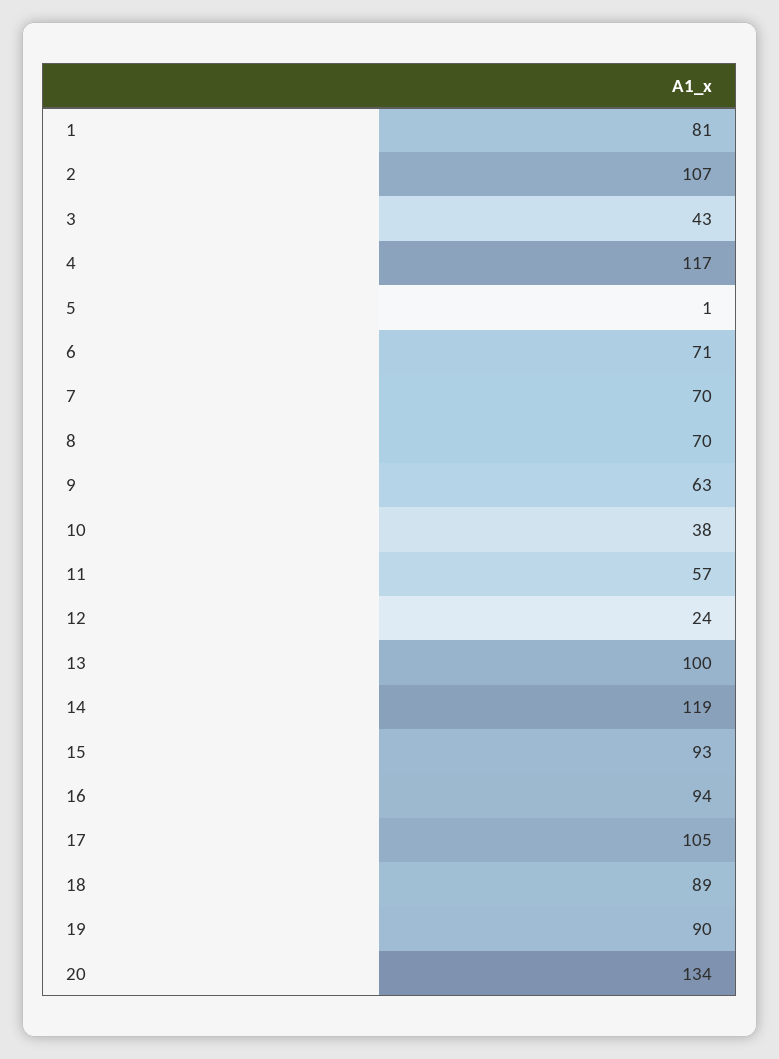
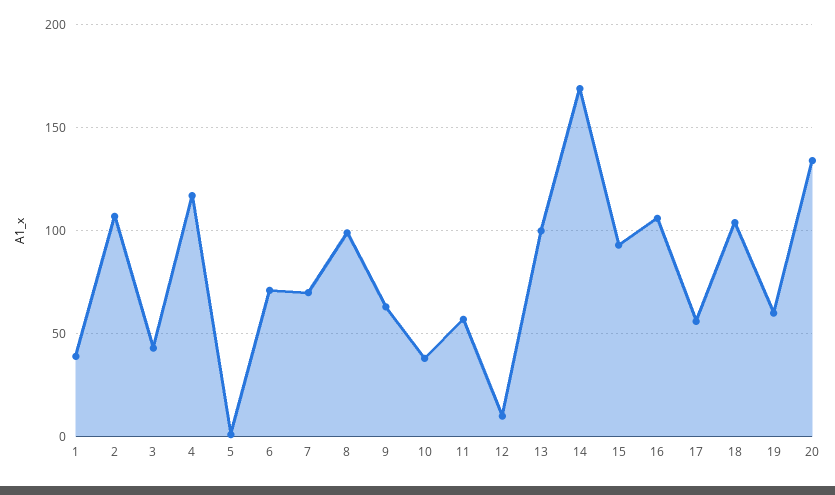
1: 81 -> 40
8: 70 -> 100
12: 24 -> 10
14: 119 -> 170
16: 94 -> 105
17: 105 -> 55
18: 89 -> 105
19: 90 -> 60

